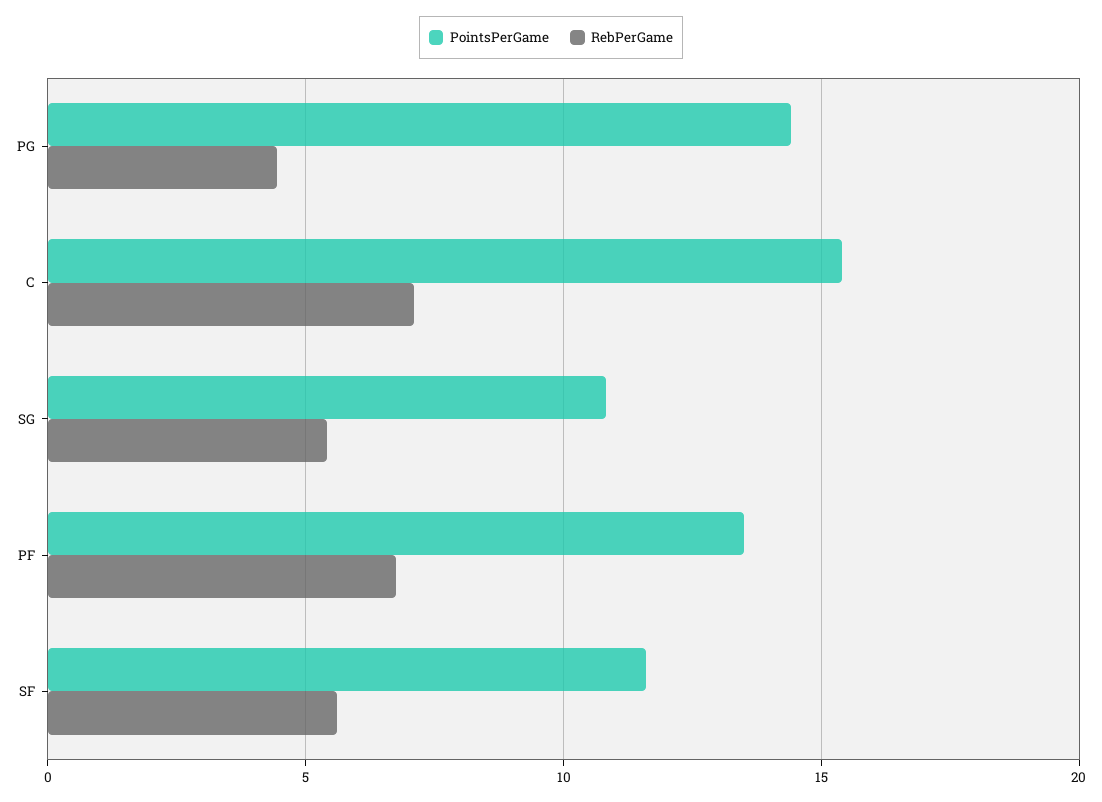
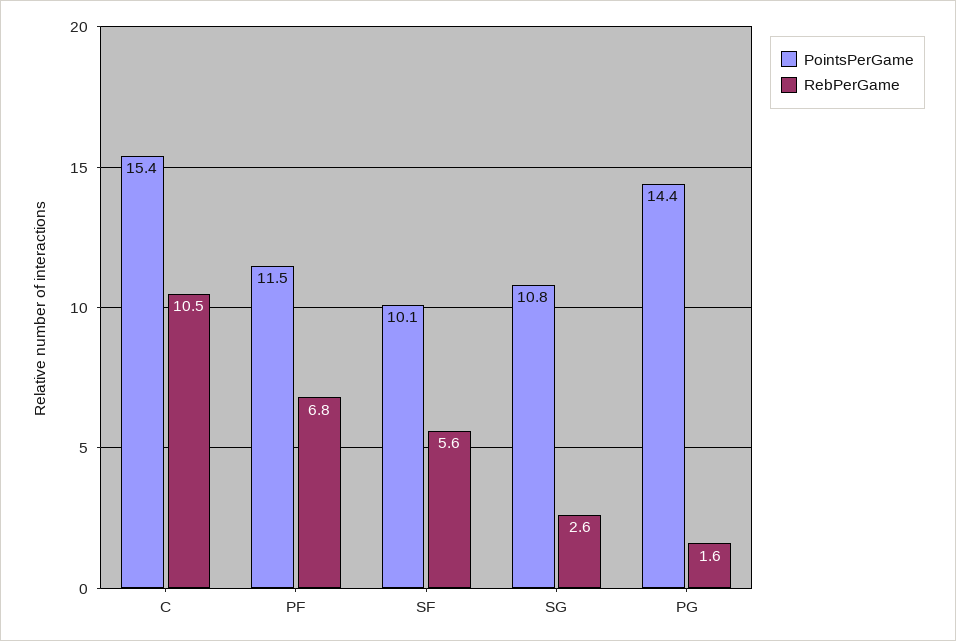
RebPerGame, PG: 4.5 -> 1.6
RebPerGame, C: 7 -> 10.5
RebPerGame, SG: 5.5 -> 2.6
PointsPerGame, PF: 13.5 -> 11.5
PointsPerGame, SF: 11.5 -> 10.1

